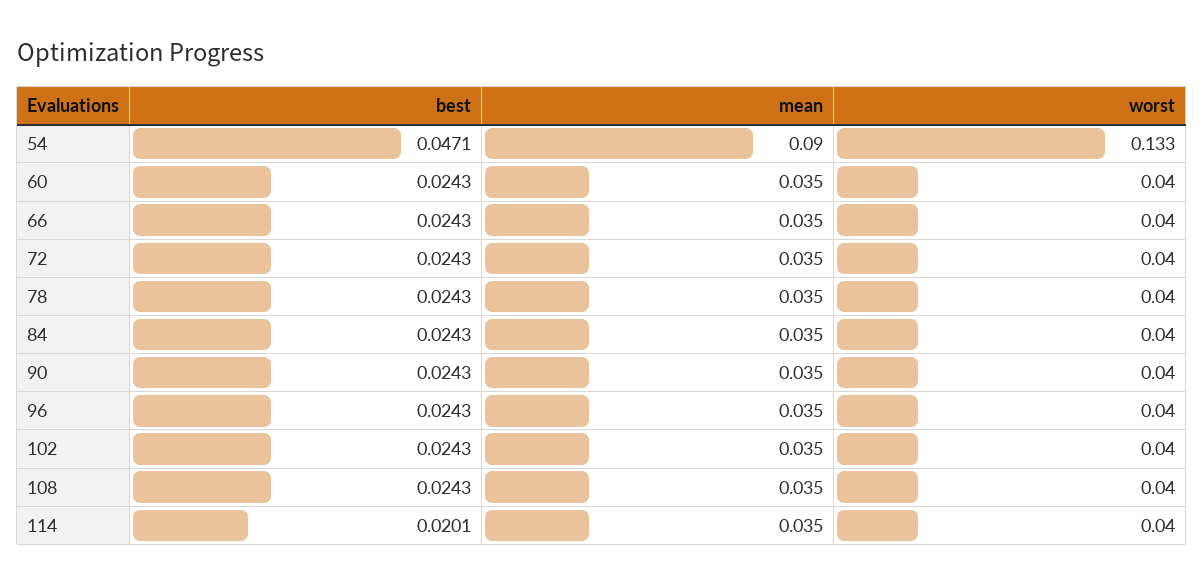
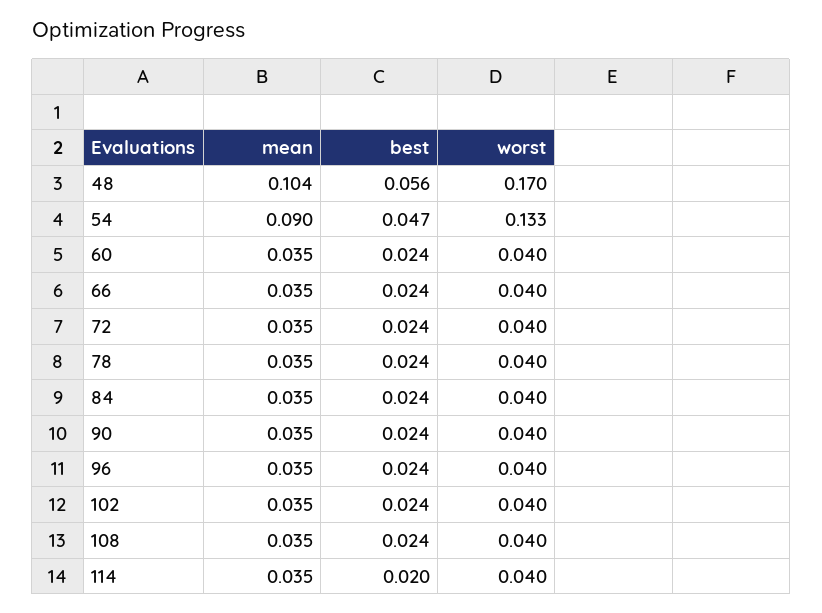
mean, 48: none -> 0.104
best, 48: none -> 0.056
worst, 48: none -> 0.17

